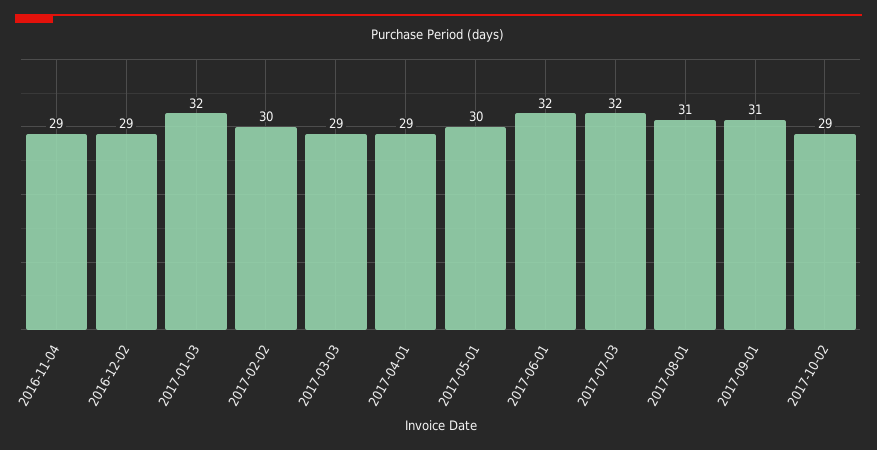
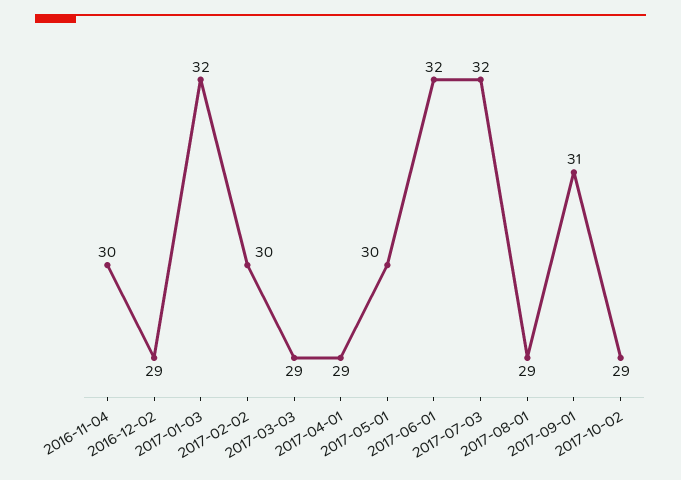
2016-11-04: 29 -> 30
2017-08-01: 31 -> 29

